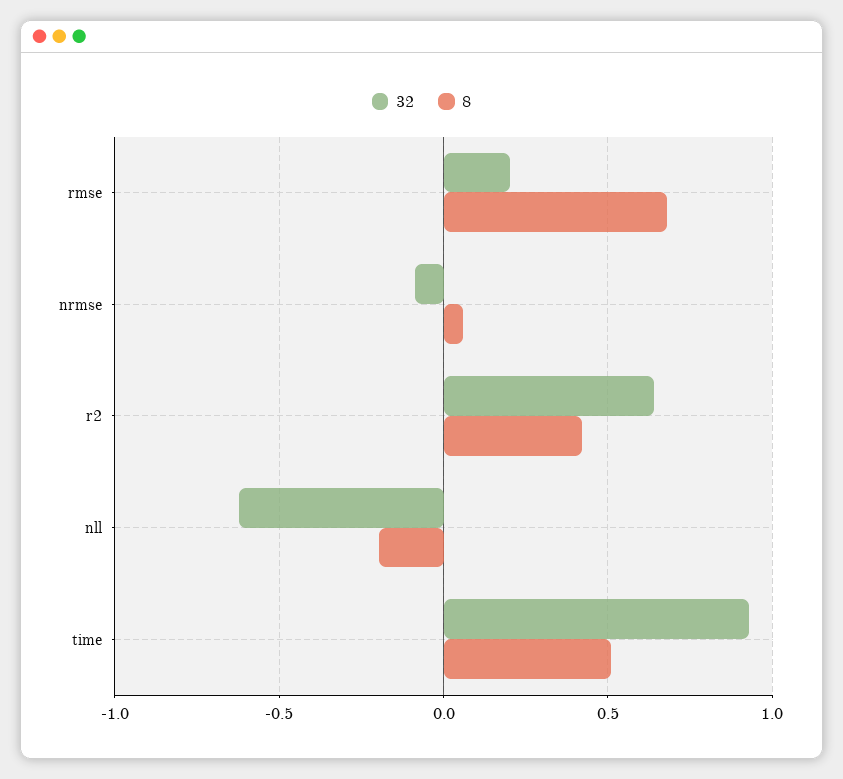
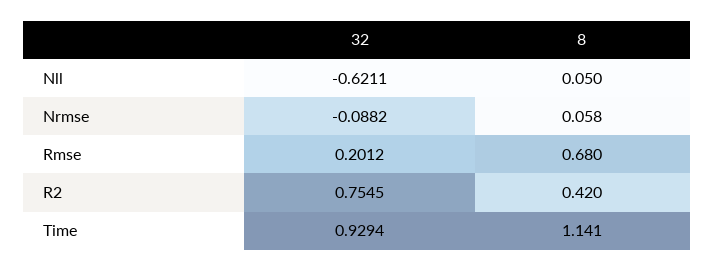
32, r2: 0.65 -> 0.7545
8, nll: -0.2 -> 0.05
8, time: 0.5 -> 1.141

